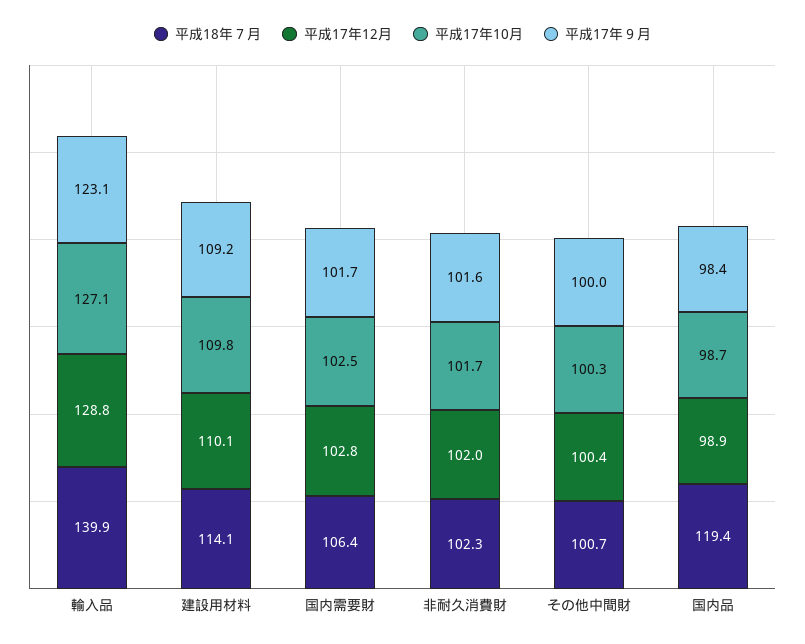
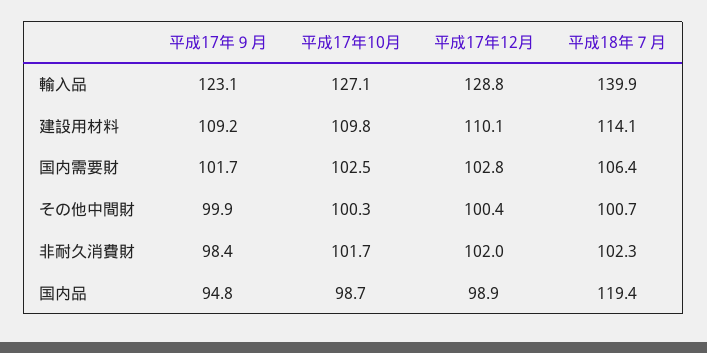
平成17年９月, 非耐久消費財: 101.6 -> 98.4
平成17年９月, その他中間財: 100 -> 99.9
平成17年９月, 国内品: 98.4 -> 94.8

